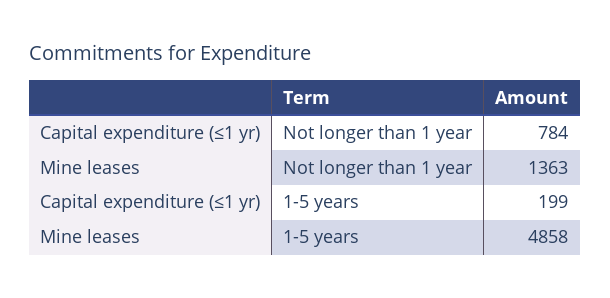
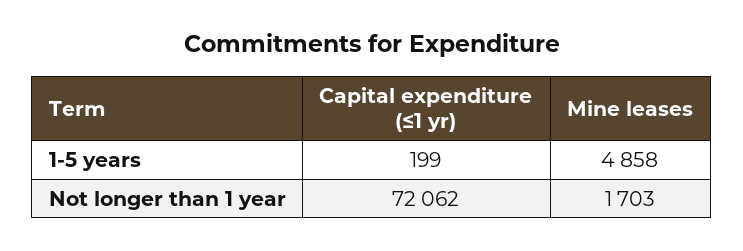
Capital expenditure (≤1 yr), Not longer than 1 year: 784 -> 72062
Mine leases, Not longer than 1 year: 1363 -> 1703

